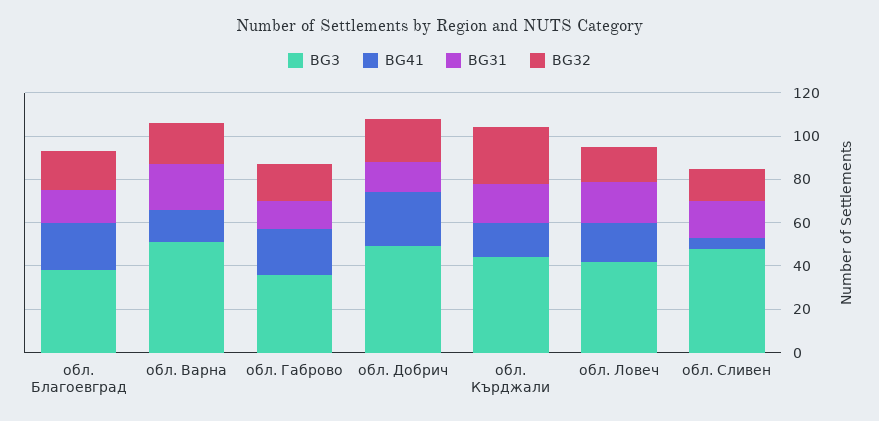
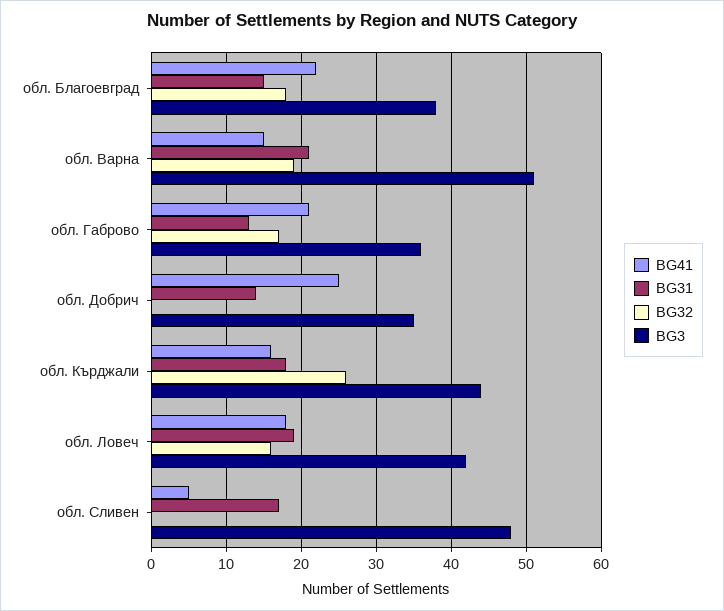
BG3, обл. Добрич: 50 -> 35
BG32, обл. Добрич: 20 -> 0
BG32, обл. Сливен: 15 -> 0

